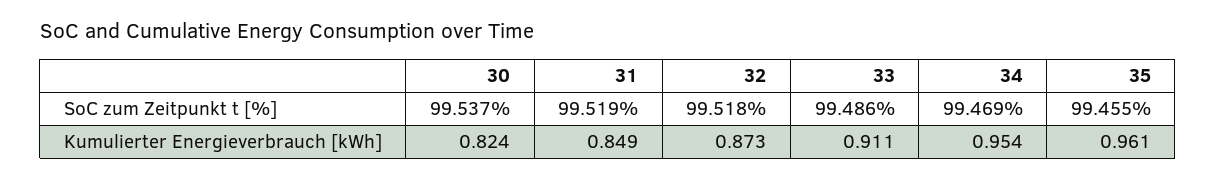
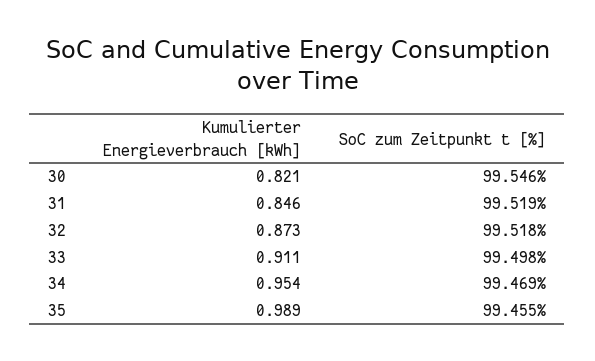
30, SoC zum Zeitpunkt t [%]: 99.537 -> 99.546
33, SoC zum Zeitpunkt t [%]: 99.486 -> 99.498
30, Kumulierter Energieverbrauch [kWh]: 0.824 -> 0.821
31, Kumulierter Energieverbrauch [kWh]: 0.849 -> 0.846
35, Kumulierter Energieverbrauch [kWh]: 0.961 -> 0.989

